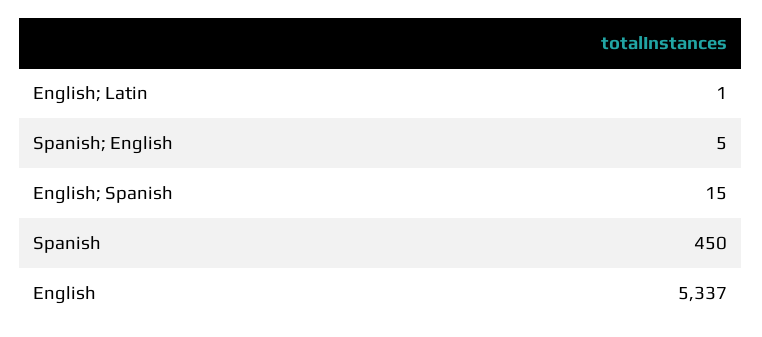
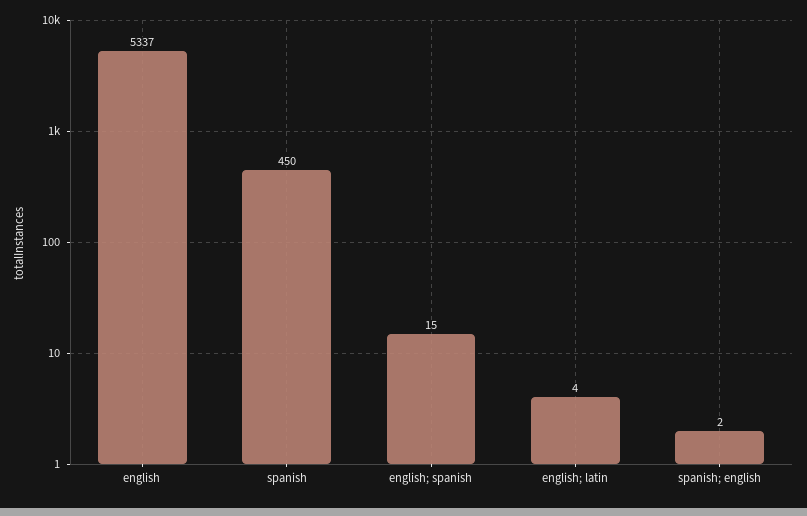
English; Latin: 1 -> 4
Spanish; English: 5 -> 2

